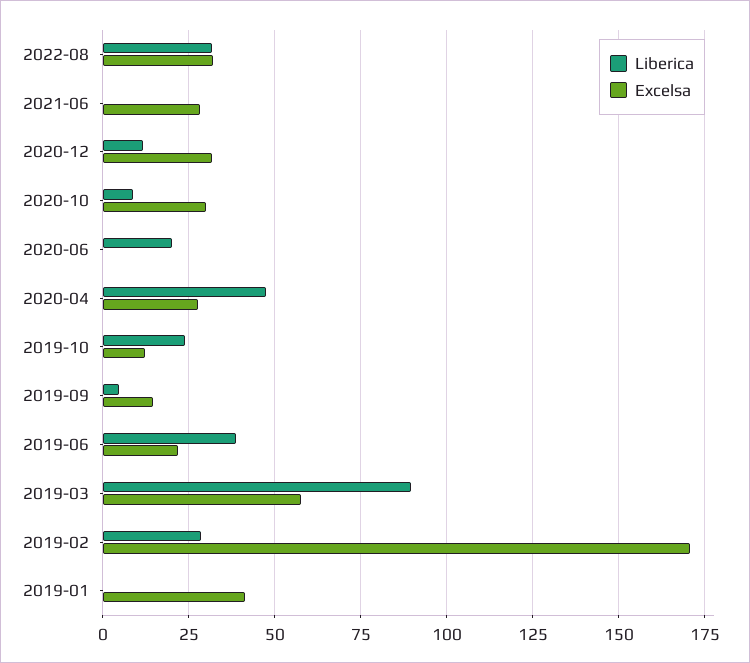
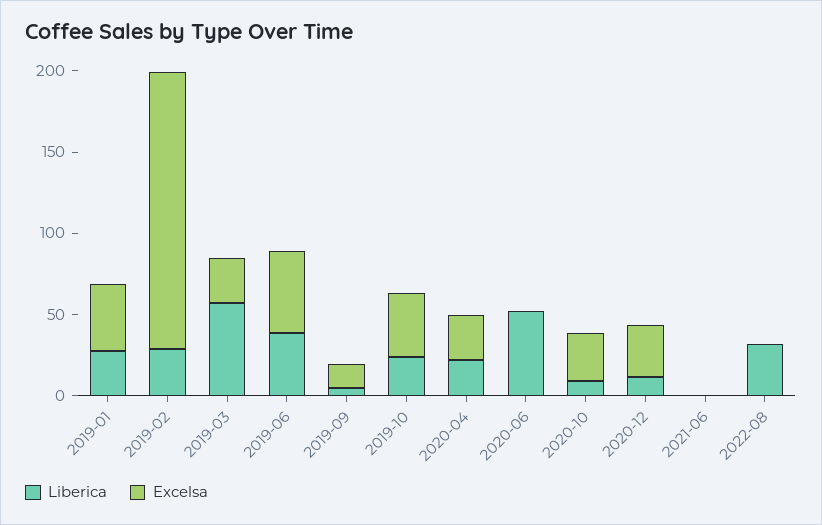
Excelsa, 2022-08: 32.5 -> 0
Excelsa, 2021-06: 27.5 -> 0
Liberica, 2020-06: 20 -> 50
Liberica, 2020-04: 47.5 -> 20
Excelsa, 2019-10: 12.5 -> 40
Excelsa, 2019-06: 22.5 -> 50
Liberica, 2019-03: 90 -> 60
Excelsa, 2019-03: 57.5 -> 30
Liberica, 2019-01: 0 -> 30

